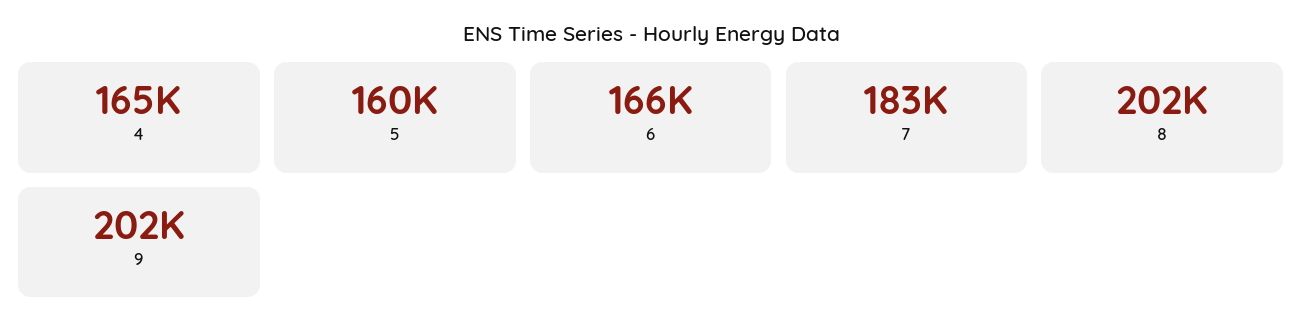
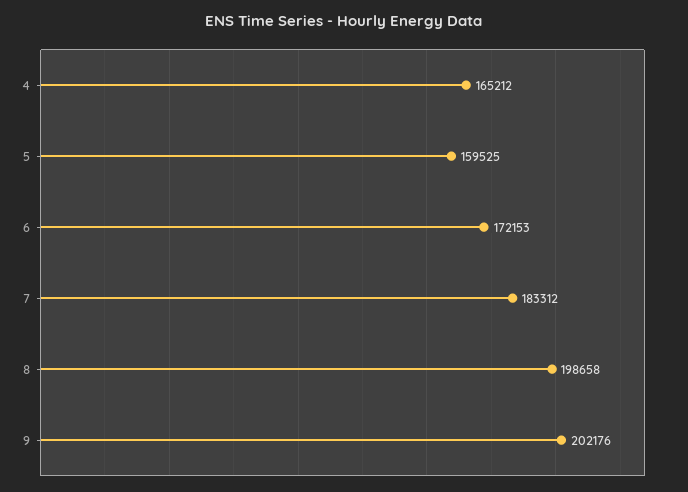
6: 166000 -> 172153
8: 202000 -> 198658

